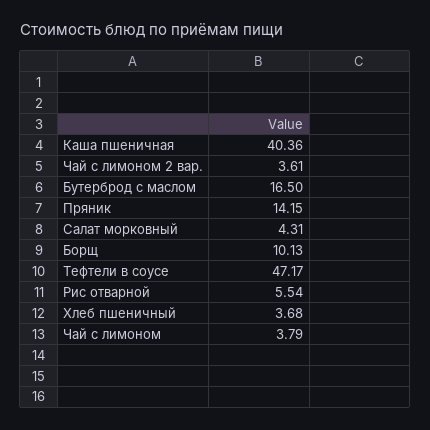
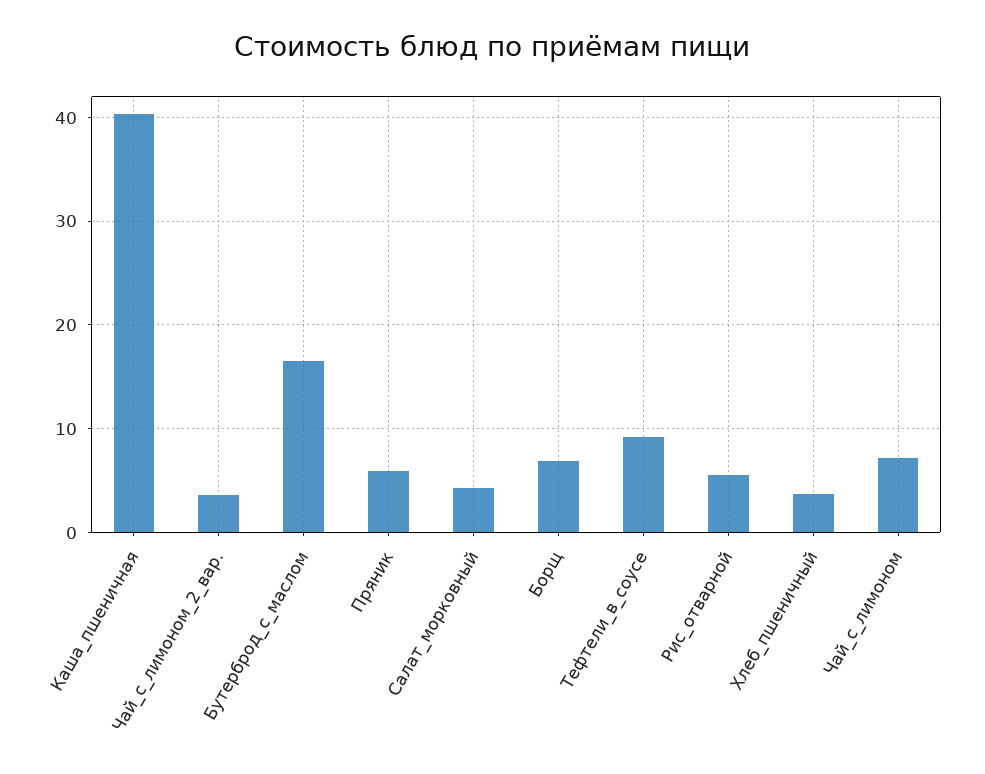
Пряник: 14.15 -> 6
Борщ: 10.13 -> 7
Тефтели в соусе: 47.17 -> 9
Чай с лимоном: 3.79 -> 7

